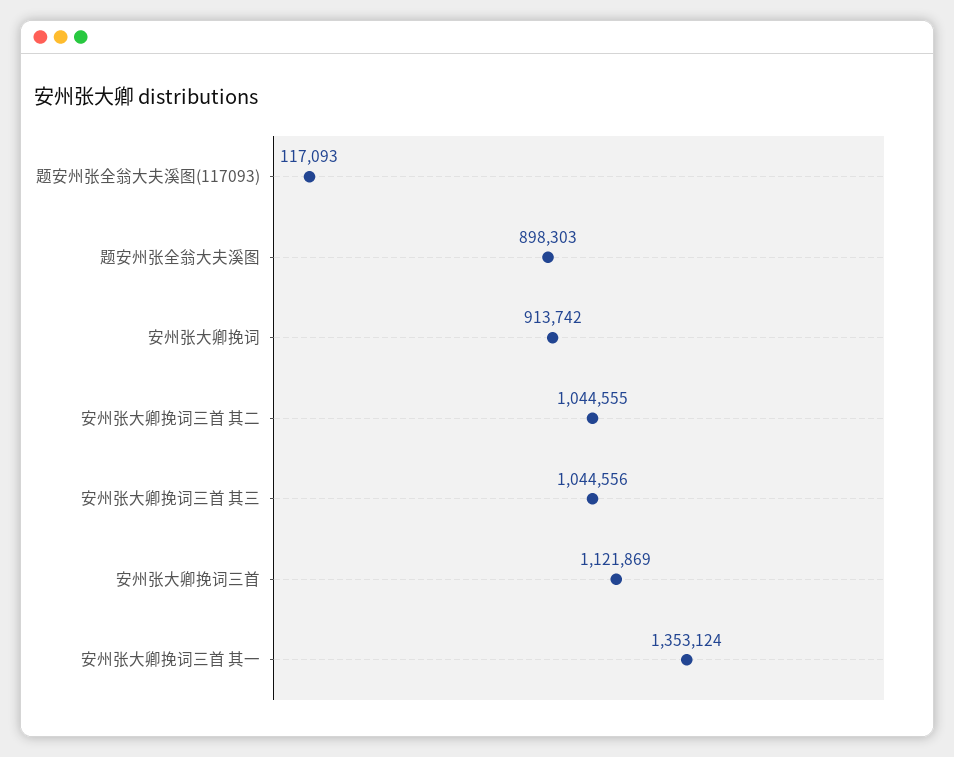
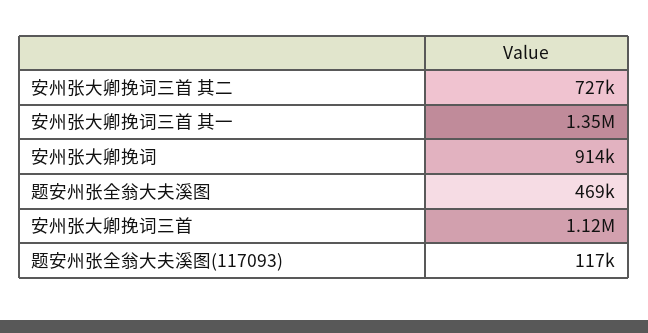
题安州张全翁大夫溪图: 898303 -> 469000
安州张大卿挽词三首 其二: 1044555 -> 727000
安州张大卿挽词三首 其三: 1044556 -> none

